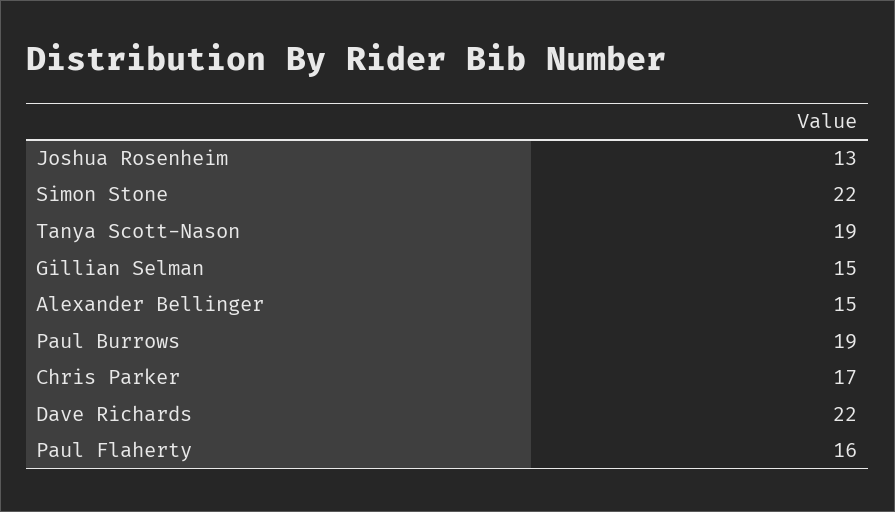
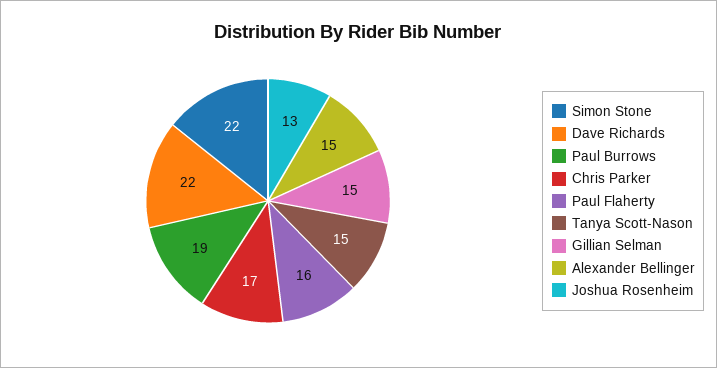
Tanya Scott-Nason: 19 -> 15

